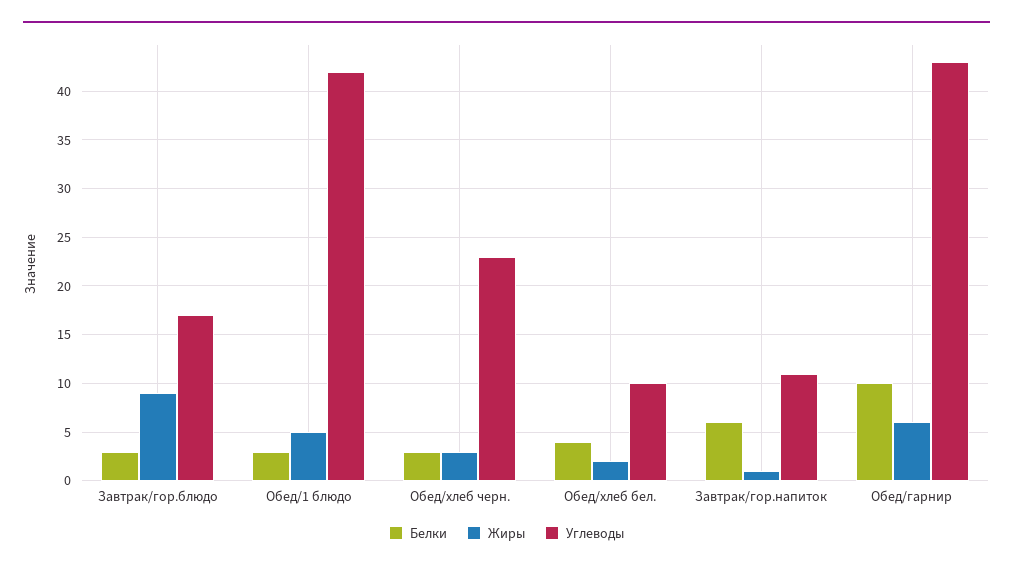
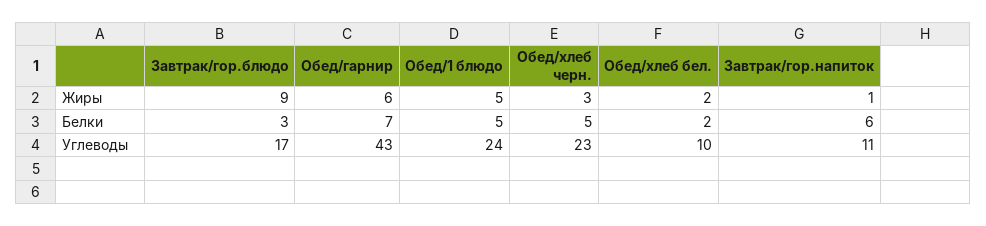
Белки, Обед/1 блюдо: 3 -> 5
Углеводы, Обед/1 блюдо: 42 -> 24
Белки, Обед/хлеб черн.: 3 -> 5
Белки, Обед/хлеб бел.: 4 -> 2
Белки, Обед/гарнир: 10 -> 7

